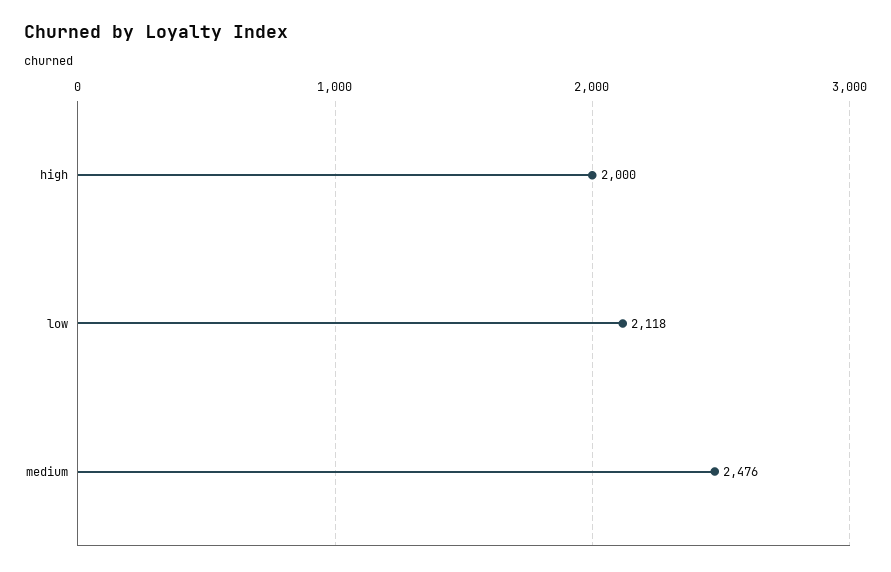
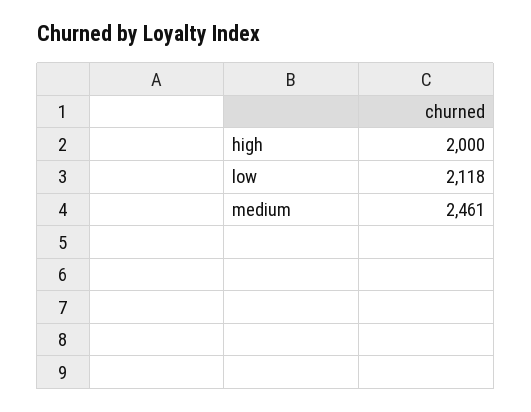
medium: 2476 -> 2461

